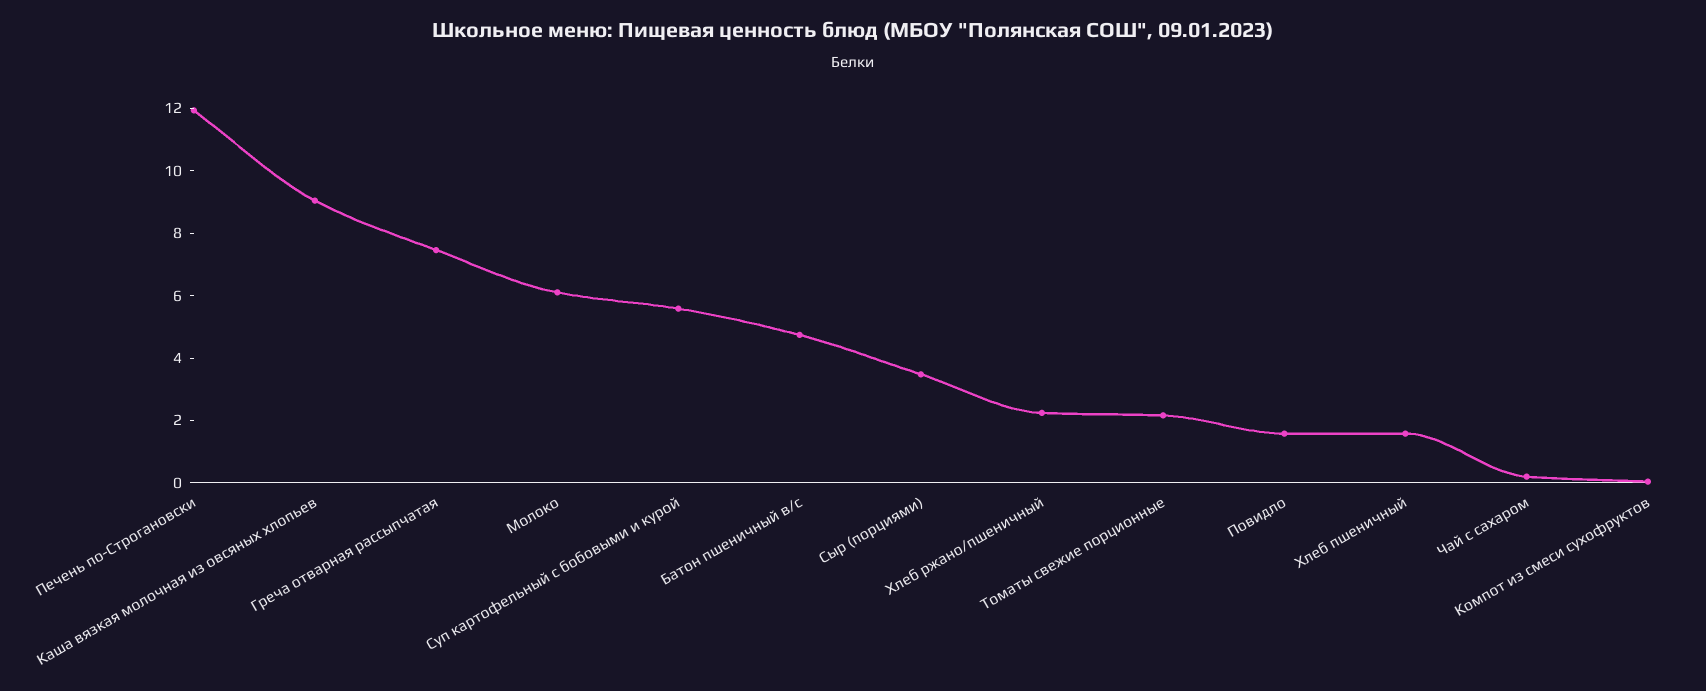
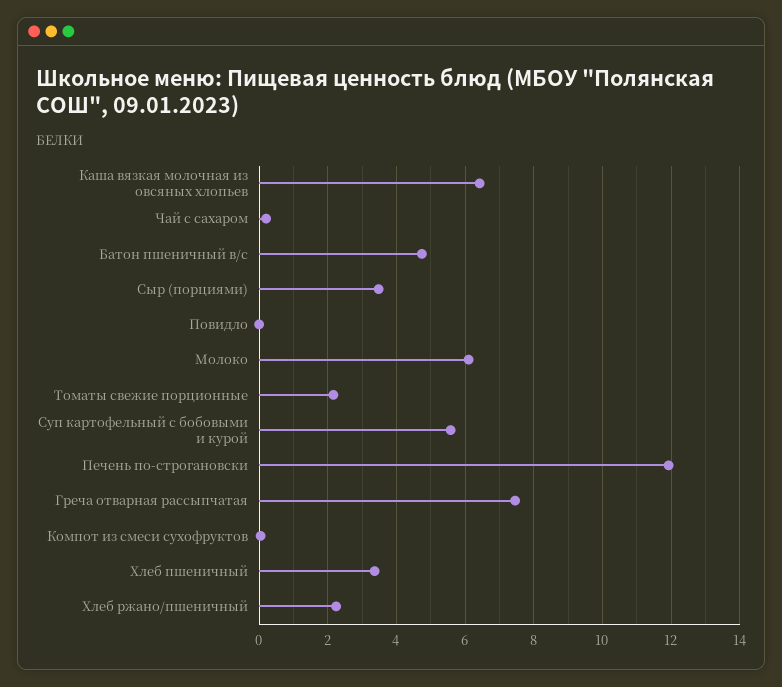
Каша вязкая молочная из овсяных хлопьев: 9 -> 6.4
Повидло: 1.5 -> 0
Хлеб пшеничный: 1.5 -> 3.4

